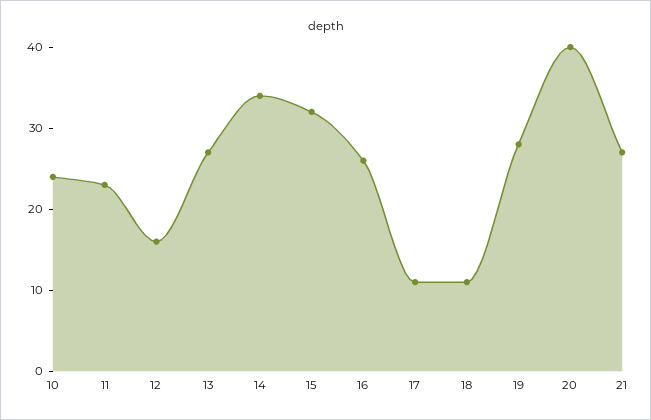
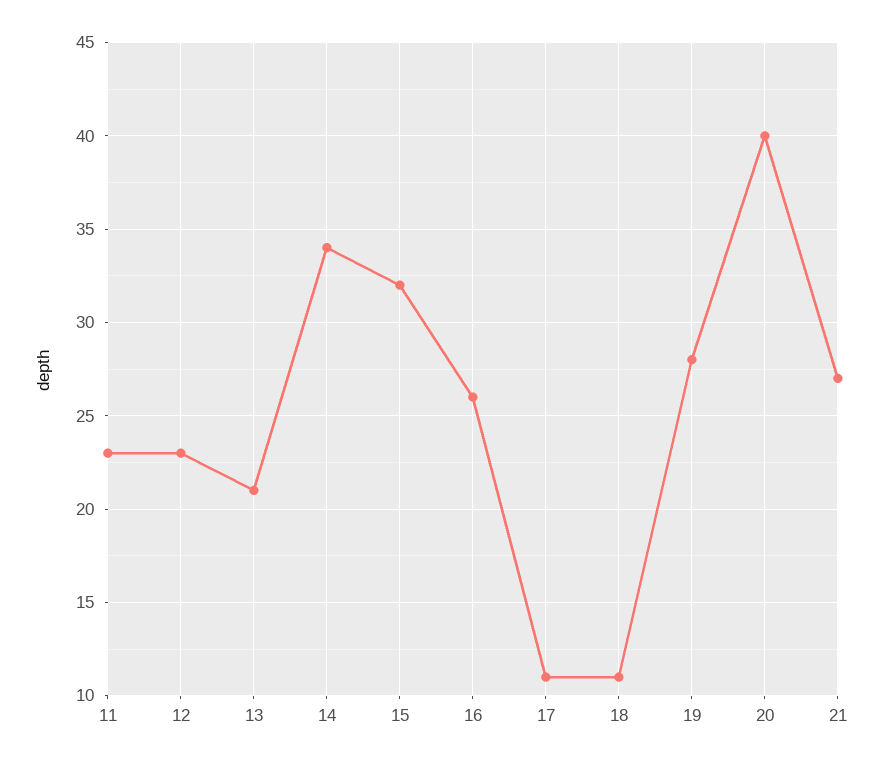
10: 24 -> none
12: 16 -> 23
13: 27 -> 21

